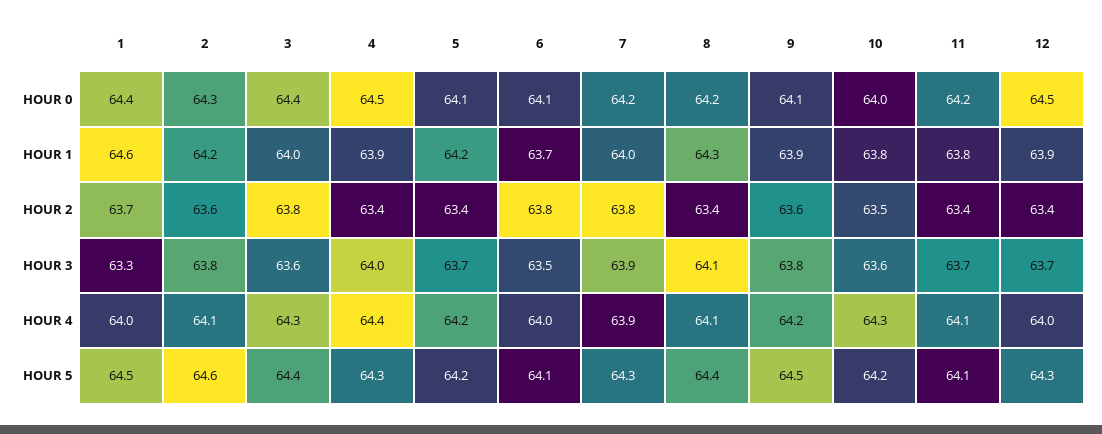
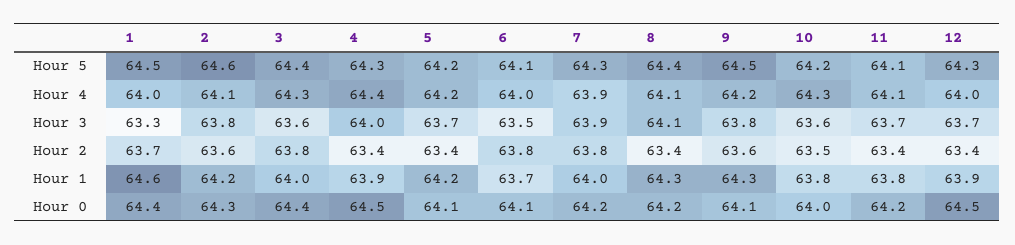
9, HOUR 1: 63.9 -> 64.3

